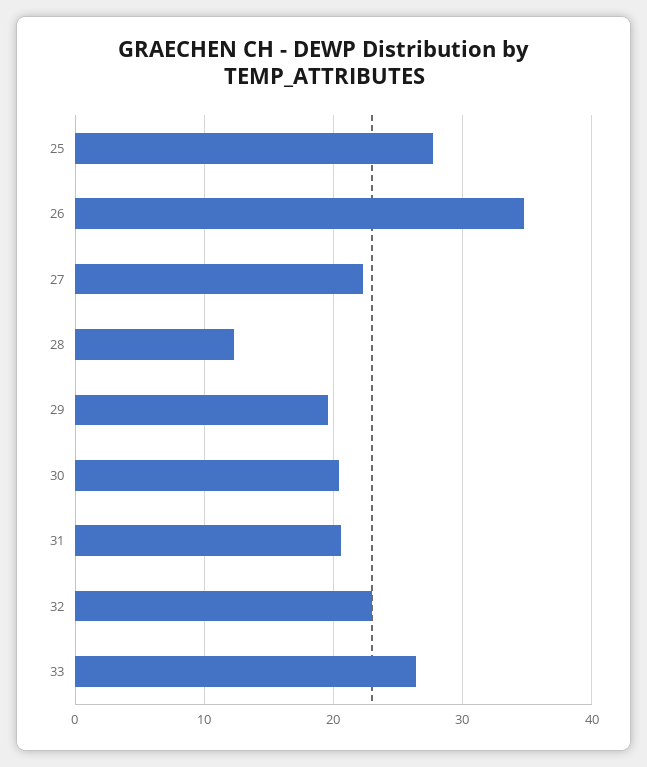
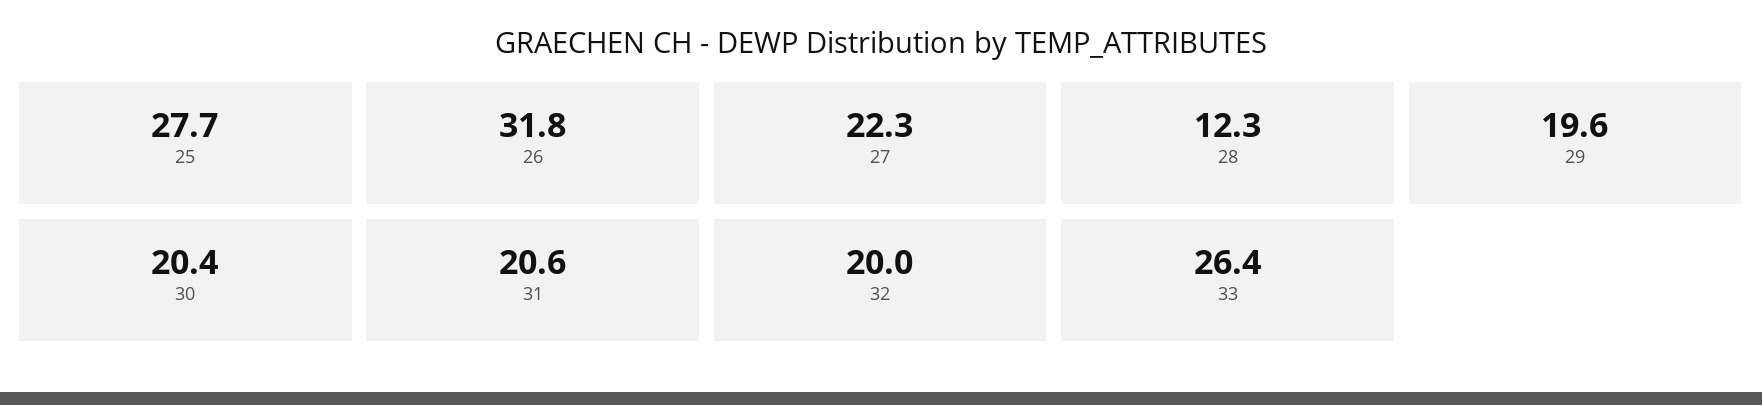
26: 35 -> 31.8
32: 23 -> 20

